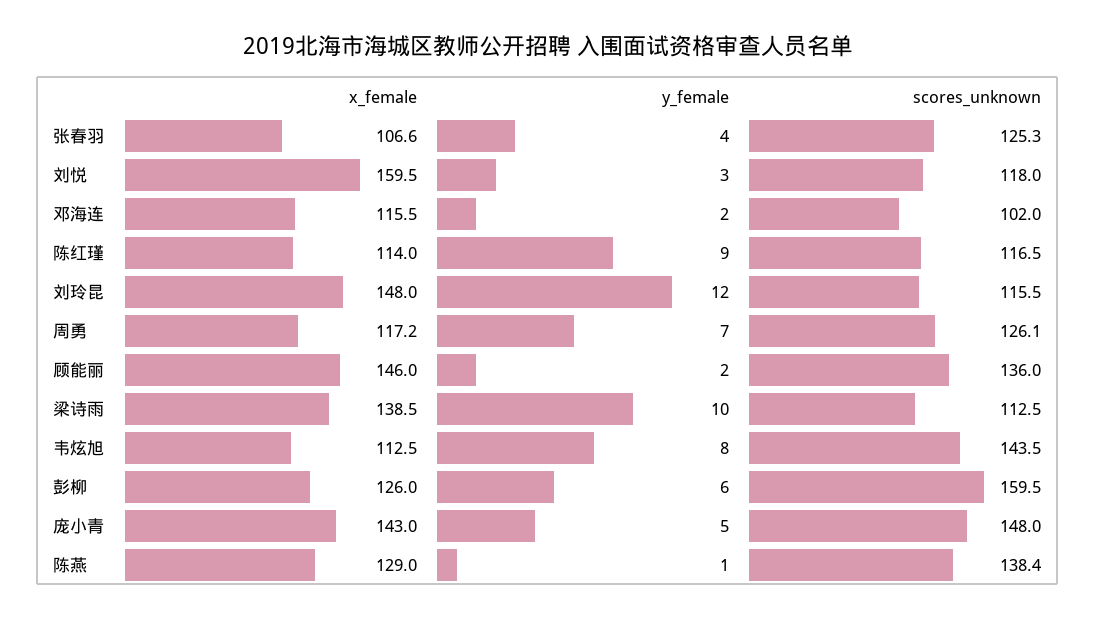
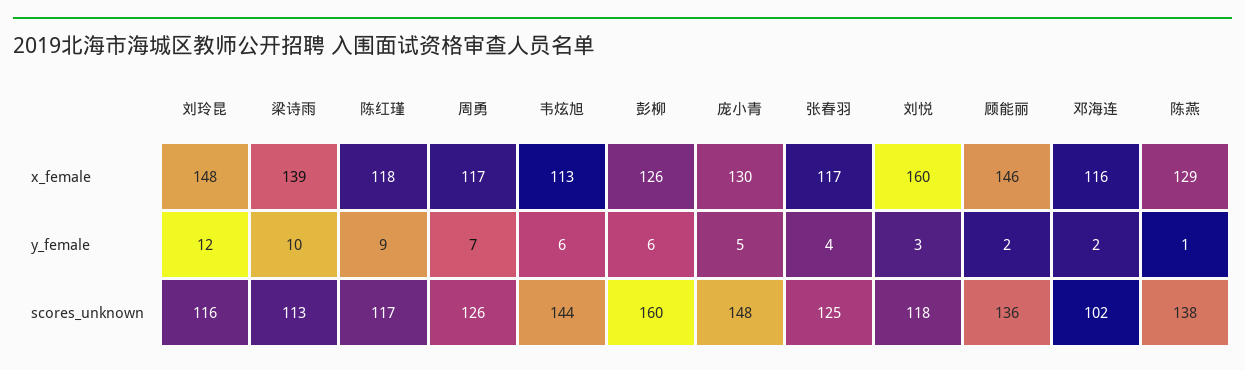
x_female, 张春羽: 106.6 -> 117
x_female, 陈红瑾: 114 -> 118
y_female, 韦炫旭: 8 -> 6
x_female, 庞小青: 143 -> 130

